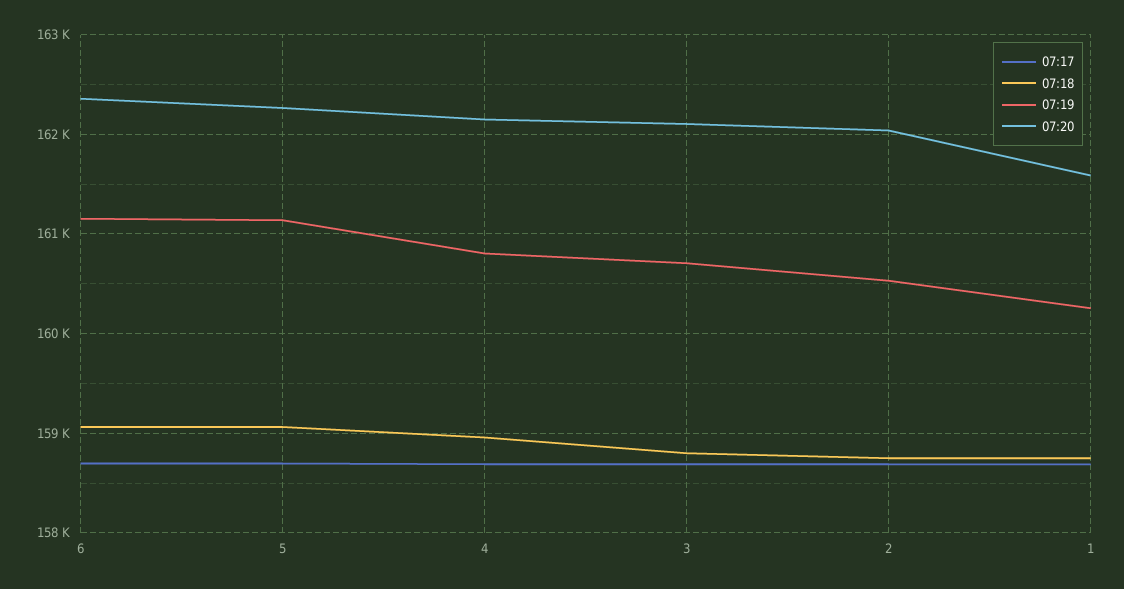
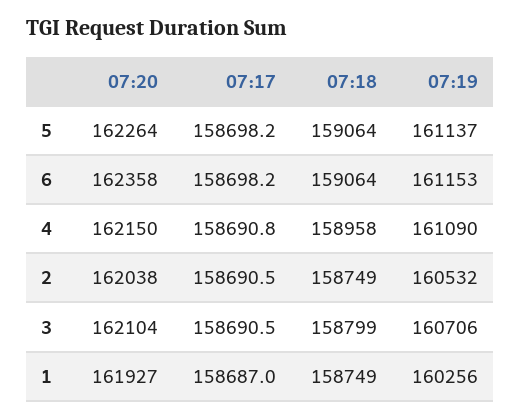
07:19, 4: 160800 -> 161090
07:20, 1: 161600 -> 161927

